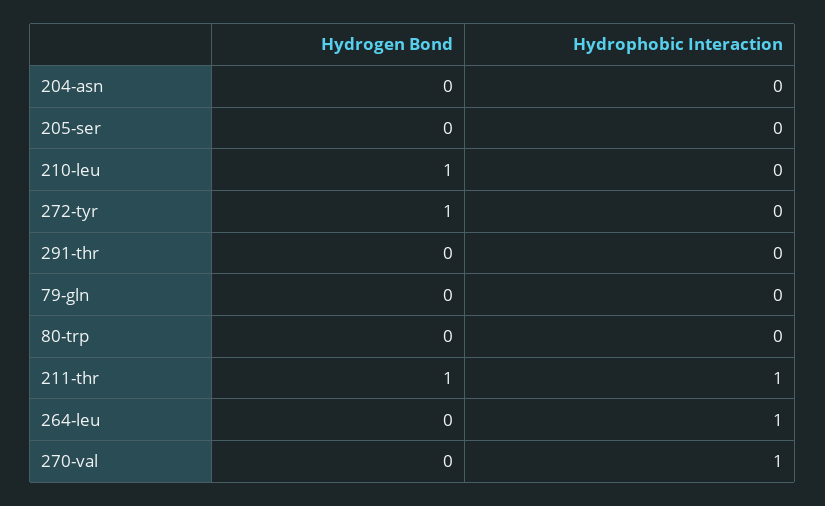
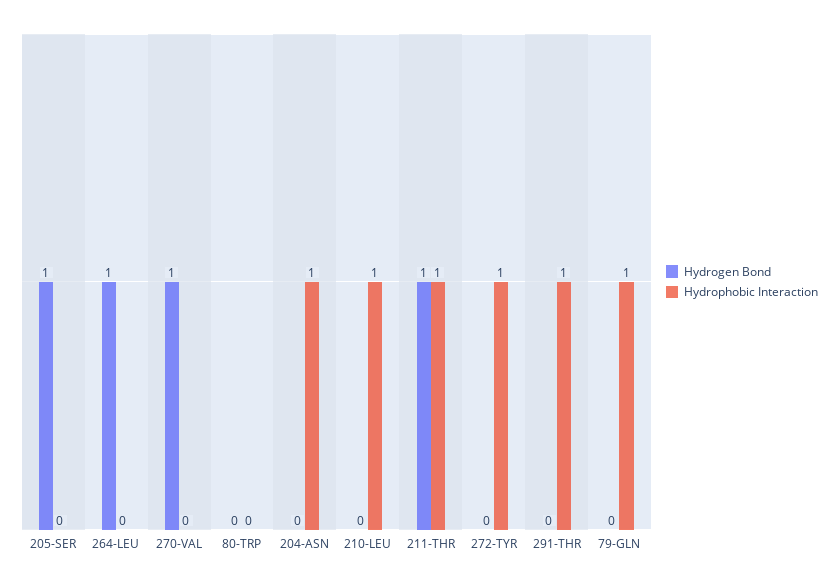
Hydrophobic Interaction, 204-asn: 0 -> 1
Hydrogen Bond, 205-ser: 0 -> 1
Hydrogen Bond, 210-leu: 1 -> 0
Hydrophobic Interaction, 210-leu: 0 -> 1
Hydrogen Bond, 272-tyr: 1 -> 0
Hydrophobic Interaction, 272-tyr: 0 -> 1
Hydrophobic Interaction, 291-thr: 0 -> 1
Hydrophobic Interaction, 79-gln: 0 -> 1
Hydrogen Bond, 264-leu: 0 -> 1
Hydrophobic Interaction, 264-leu: 1 -> 0
Hydrogen Bond, 270-val: 0 -> 1
Hydrophobic Interaction, 270-val: 1 -> 0

